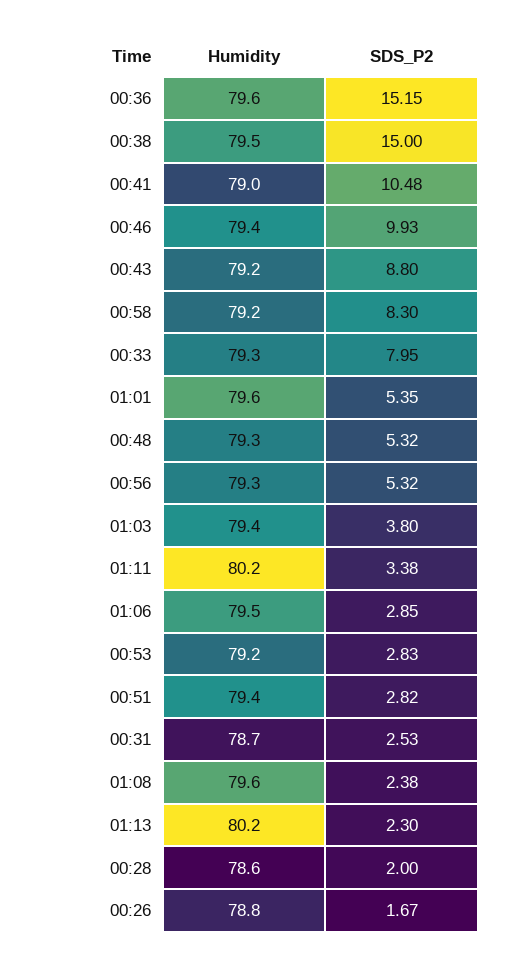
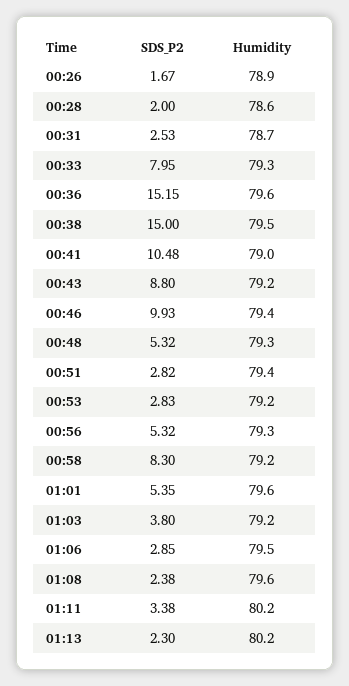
Humidity, 01:03: 79.4 -> 79.2
Humidity, 00:26: 78.8 -> 78.9

